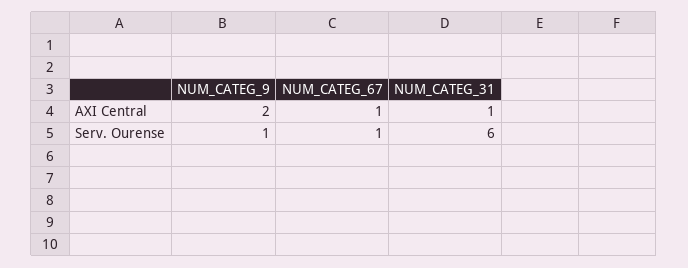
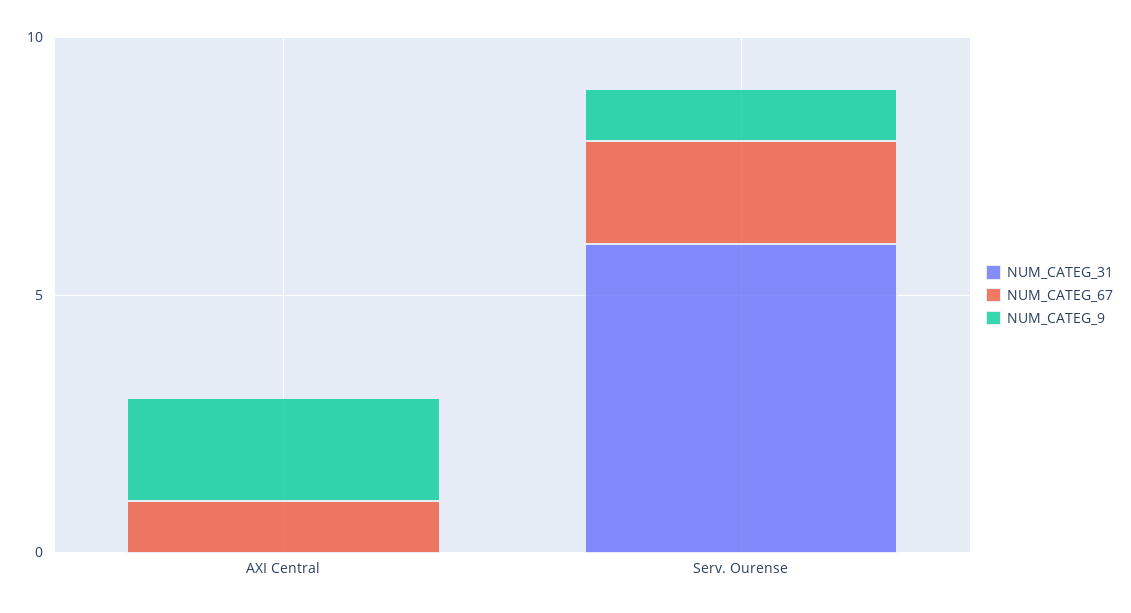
NUM_CATEG_31, AXI Central: 1 -> 0
NUM_CATEG_67, Serv. Ourense: 1 -> 2

